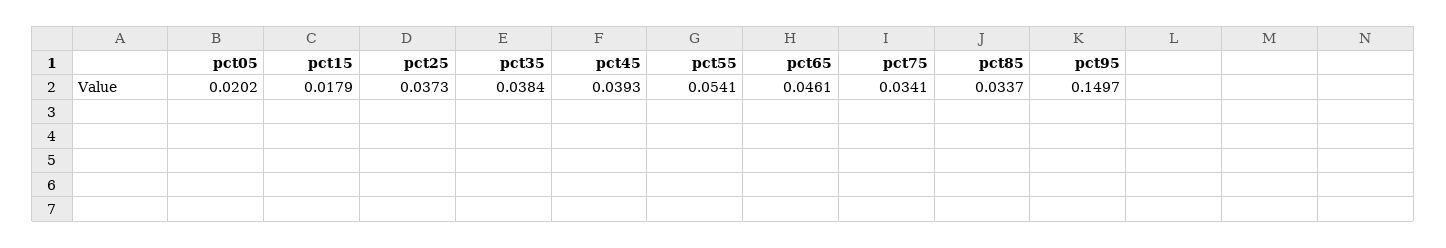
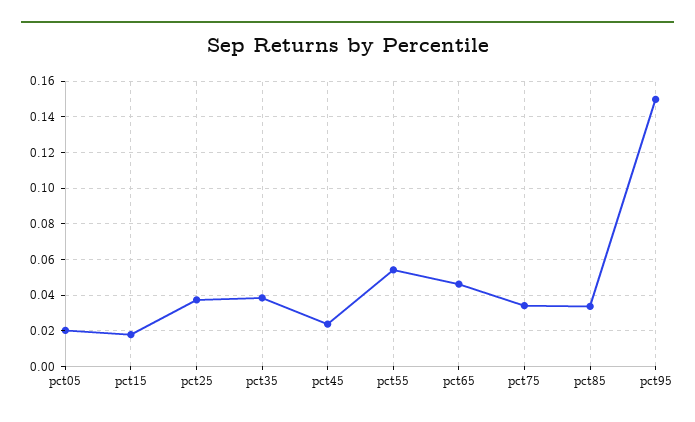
pct45: 0.0393 -> 0.025

